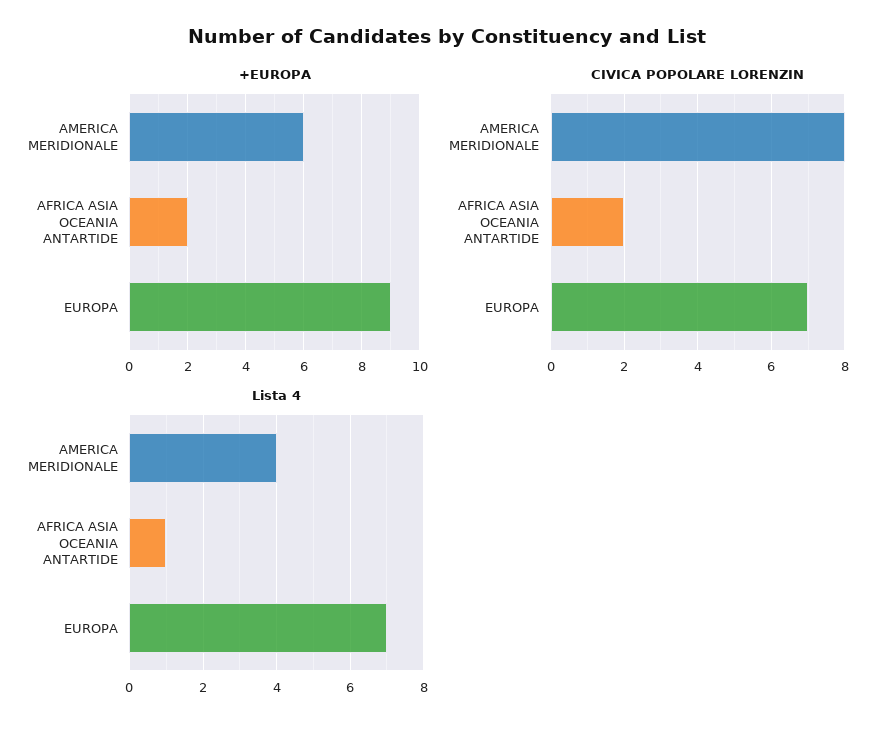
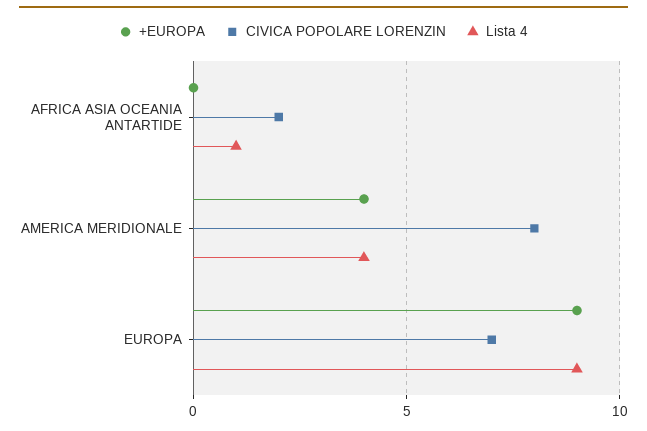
+EUROPA, AMERICA MERIDIONALE: 6 -> 4
+EUROPA, AFRICA ASIA OCEANIA ANTARTIDE: 2 -> 0
Lista 4, EUROPA: 7 -> 9

